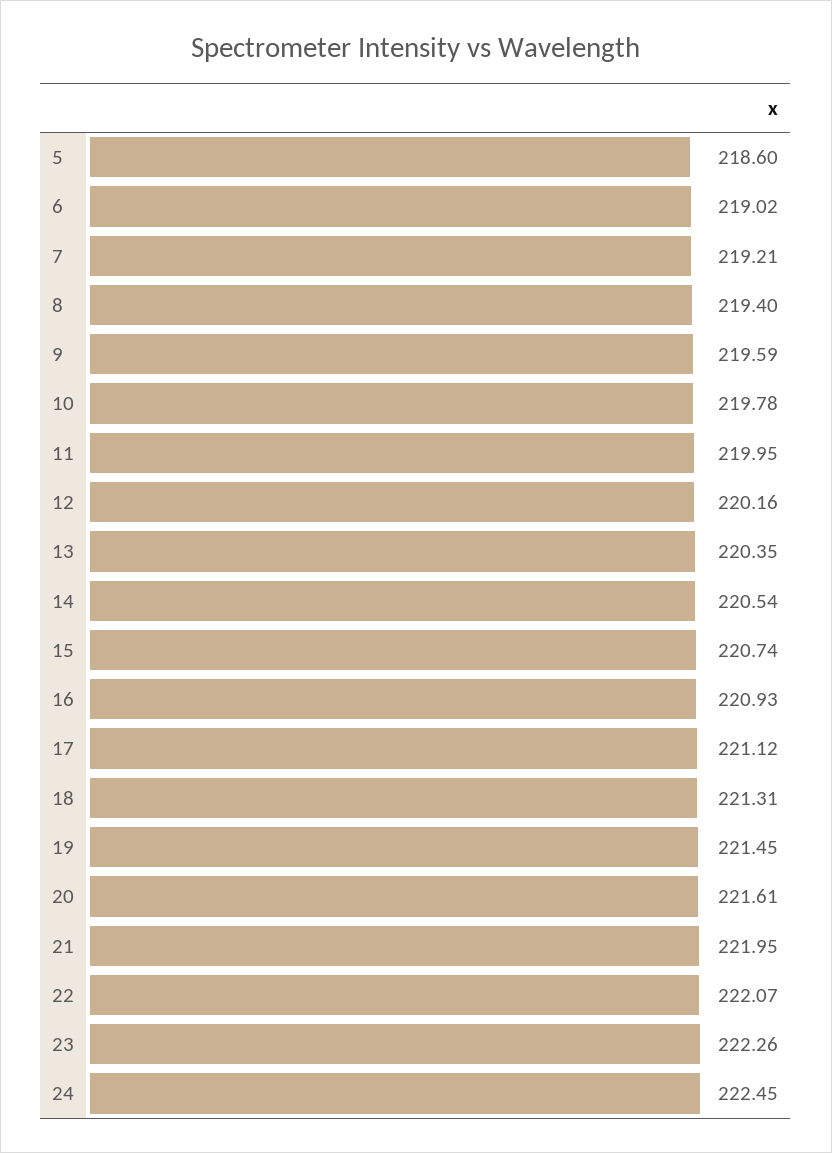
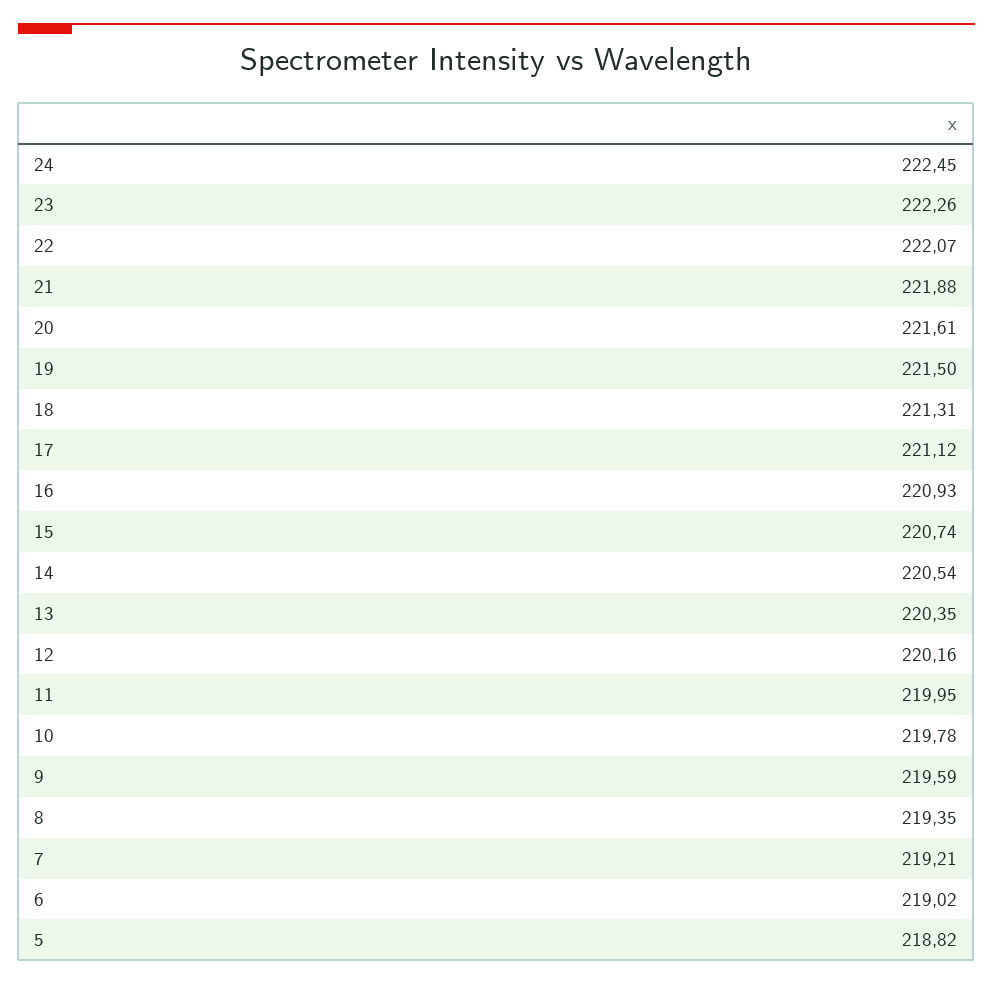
5: 218.6 -> 218.82
8: 219.4 -> 219.35
19: 221.45 -> 221.5
21: 221.95 -> 221.88

